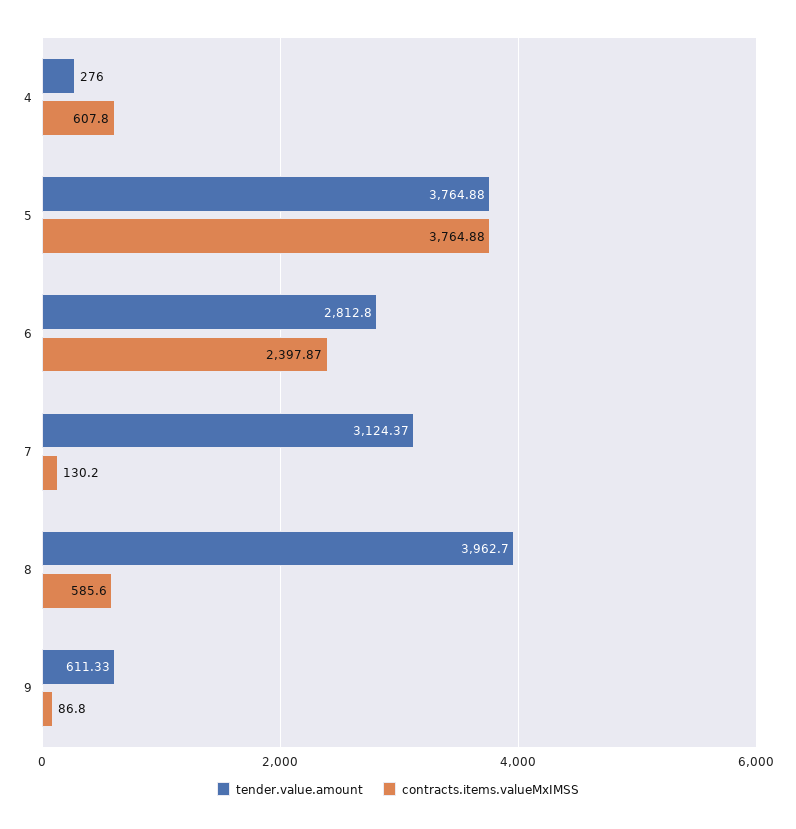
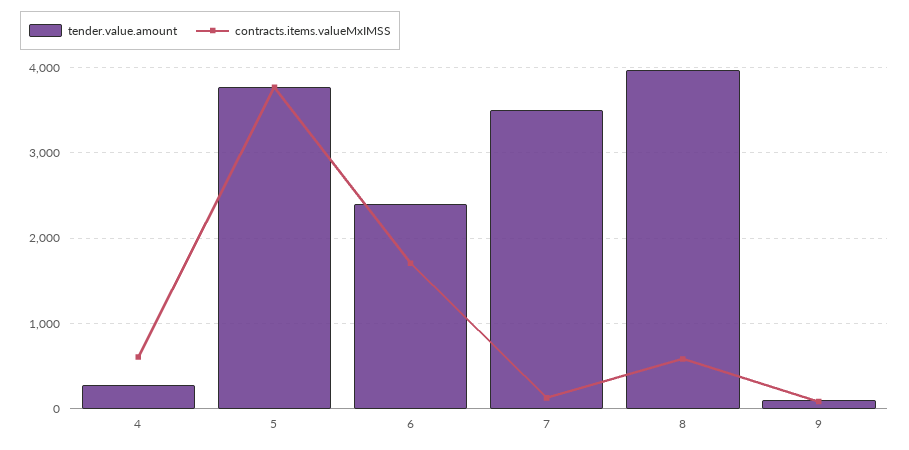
tender.value.amount, 6: 2812.8 -> 2400
contracts.items.valueMxIMSS, 6: 2397.87 -> 1700
tender.value.amount, 7: 3124.37 -> 3500
tender.value.amount, 9: 611.33 -> 100

